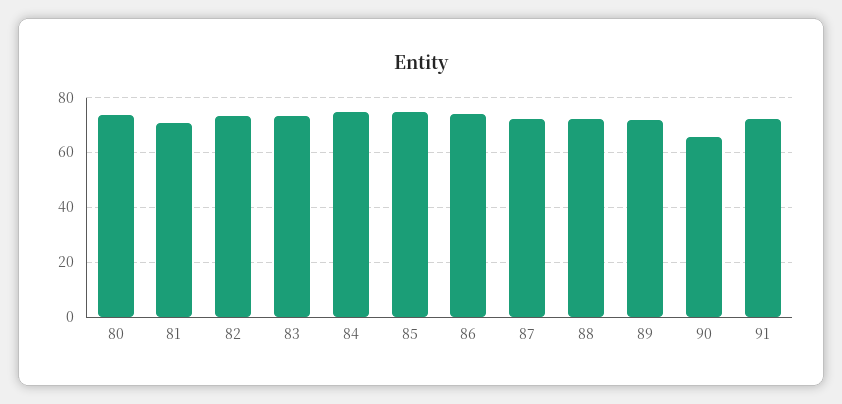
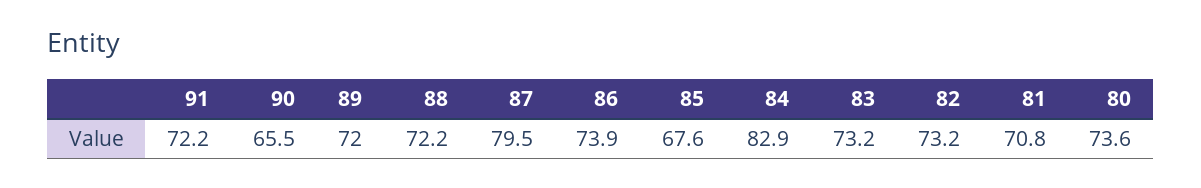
84: 75 -> 82.9
85: 75 -> 67.6
87: 72.5 -> 79.5

